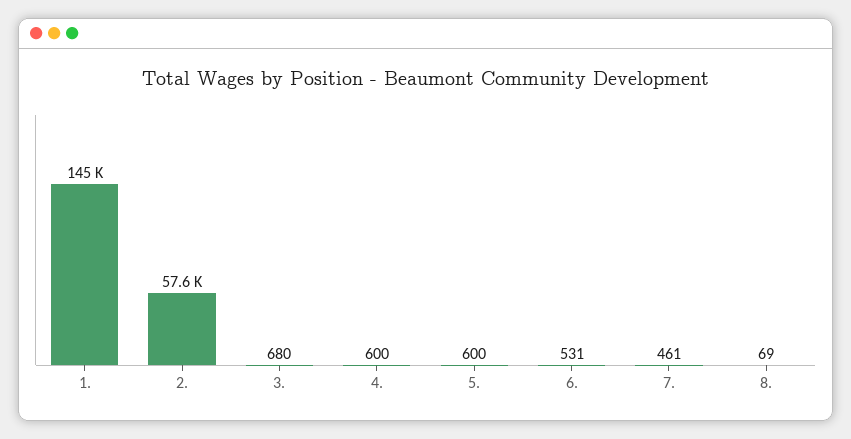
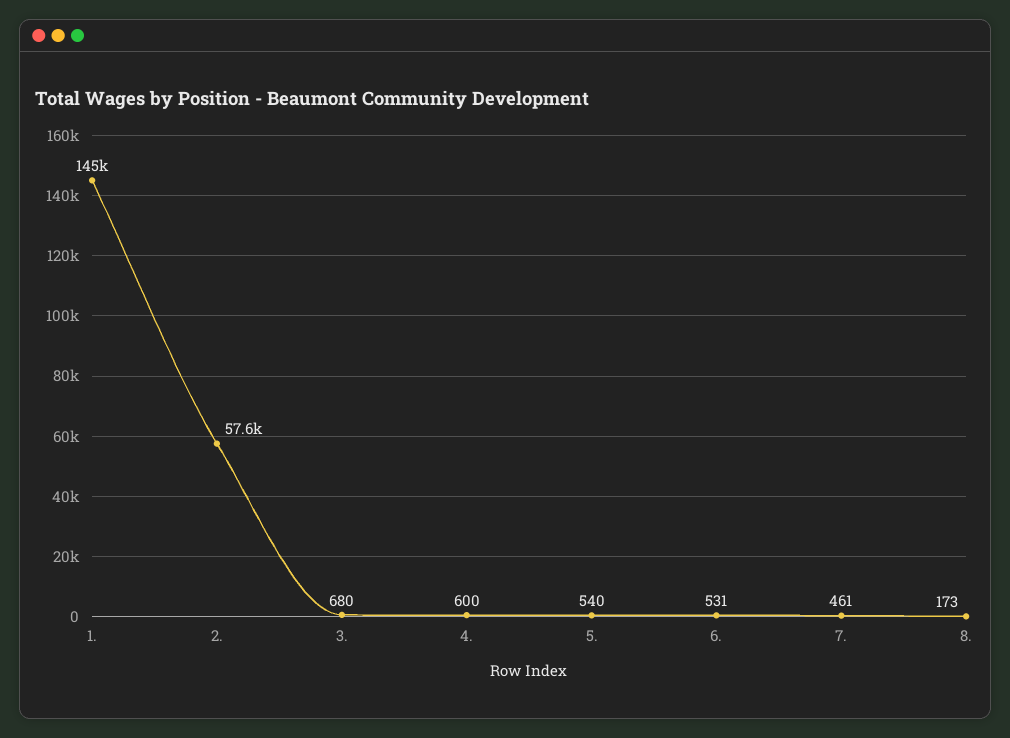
5.: 600 -> 540
8.: 69 -> 173

